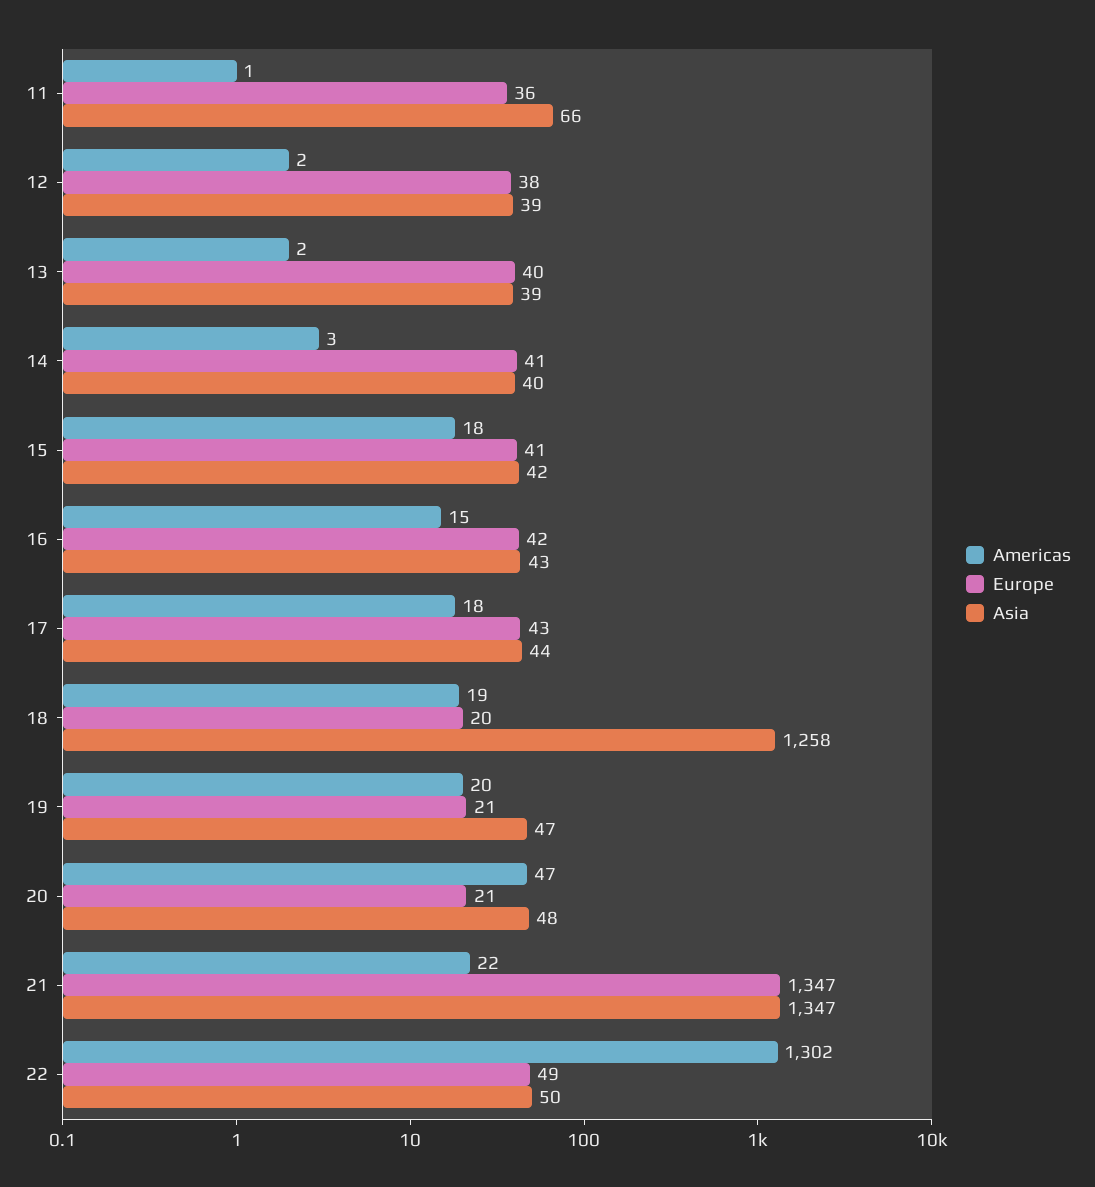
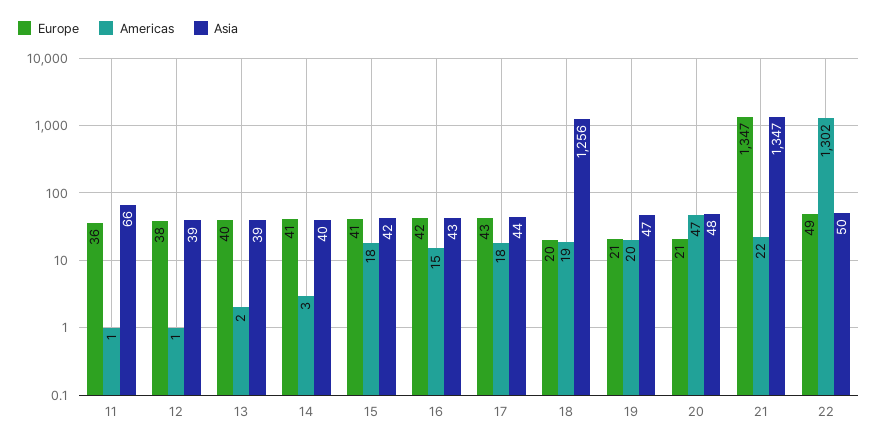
Americas, 12: 2 -> 1
Asia, 18: 1258 -> 1256

